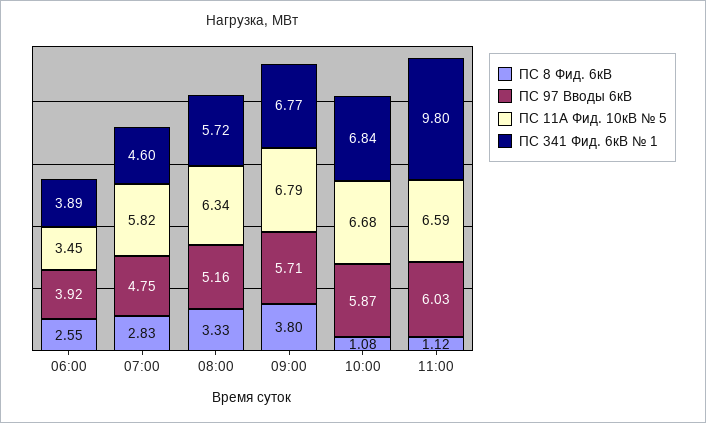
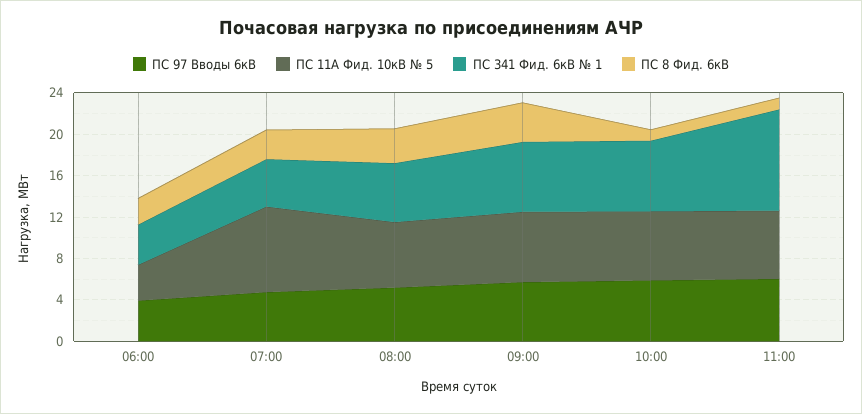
ПС 11А Фид. 10кВ № 5, 07:00: 5.82 -> 8

